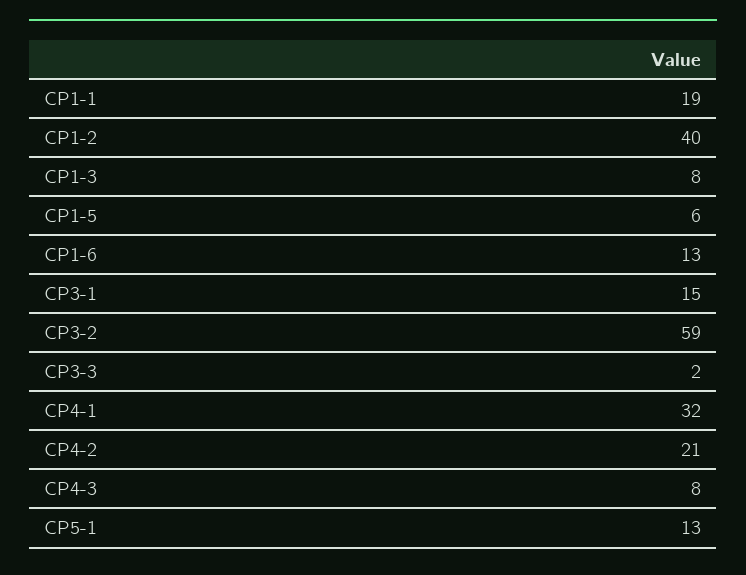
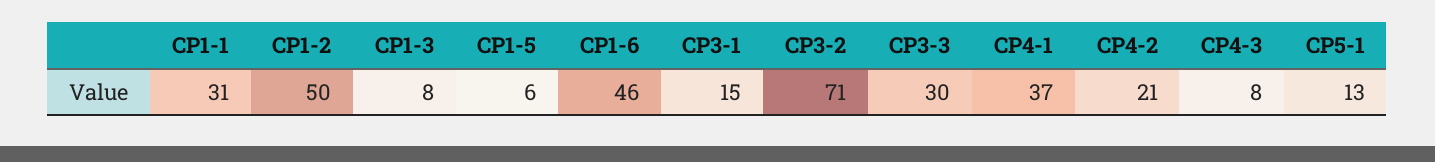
CP1-1: 19 -> 31
CP1-2: 40 -> 50
CP1-6: 13 -> 46
CP3-2: 59 -> 71
CP3-3: 2 -> 30
CP4-1: 32 -> 37

